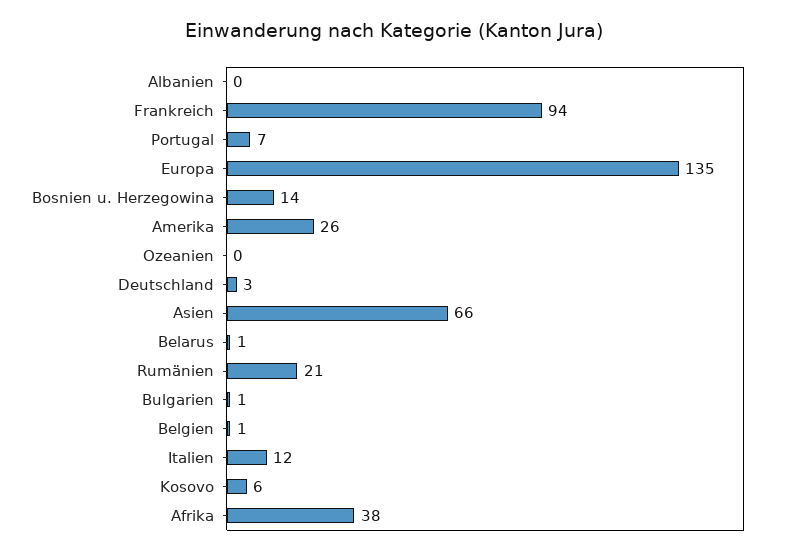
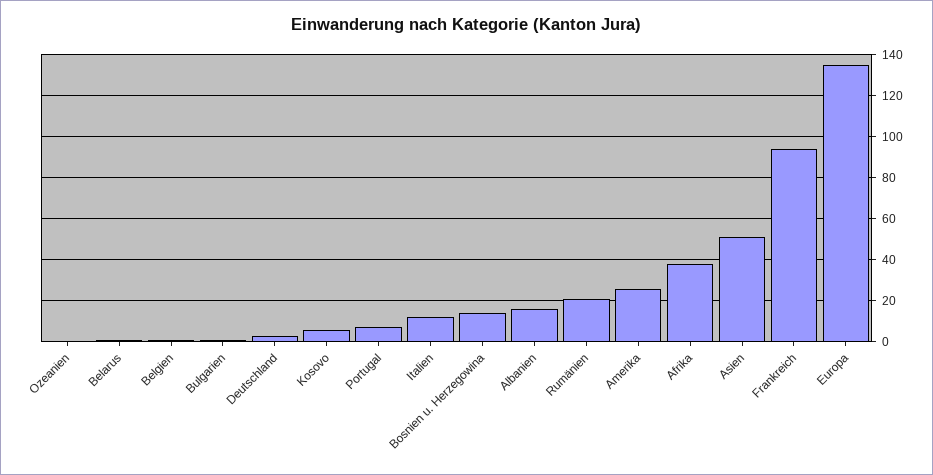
Albanien: 0 -> 15
Asien: 66 -> 50

